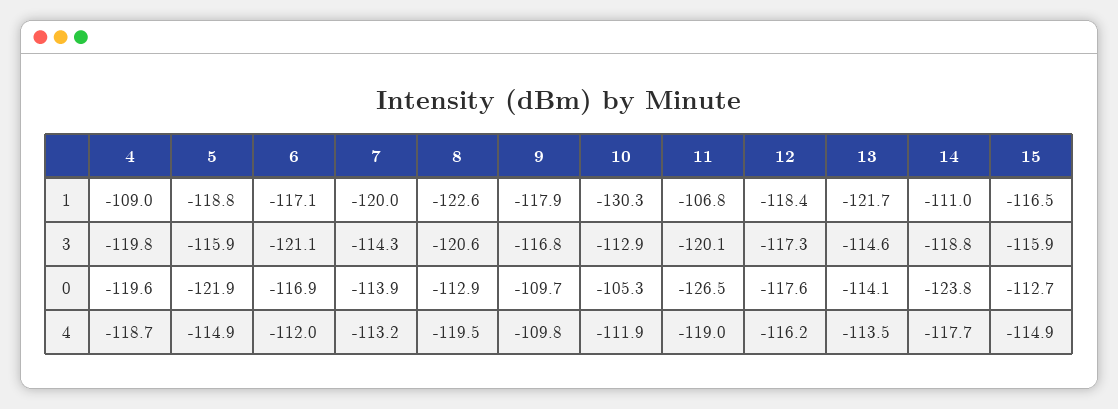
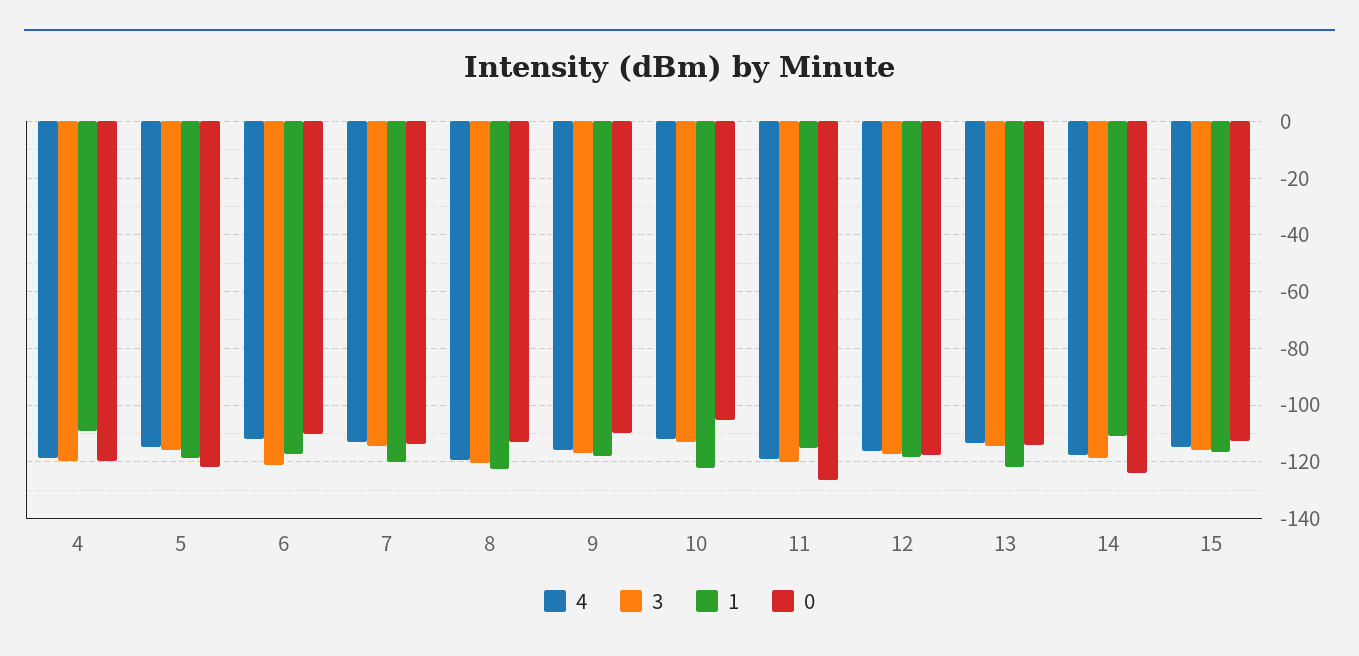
1, 10: -130.3 -> -122.5
1, 11: -106.8 -> -115
0, 6: -116.9 -> -110
4, 9: -109.8 -> -115

